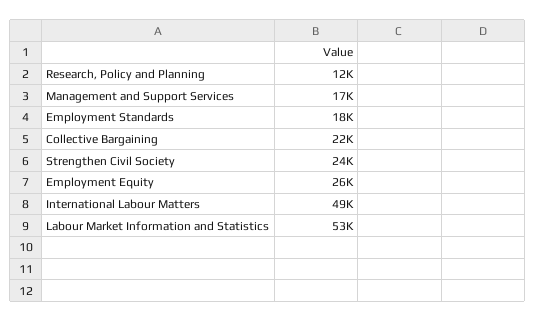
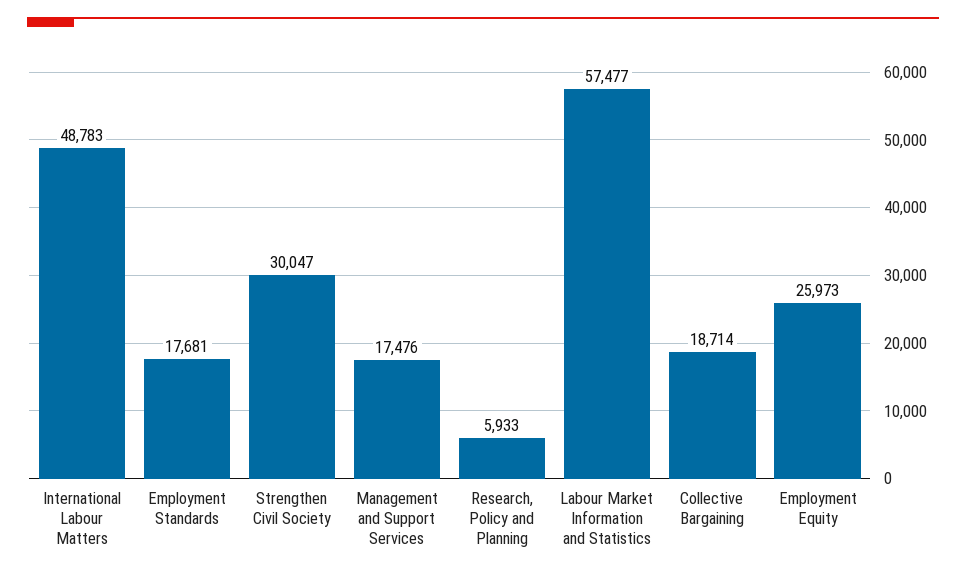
Research, Policy and Planning: 12000 -> 5933
Collective Bargaining: 22000 -> 18714
Strengthen Civil Society: 24000 -> 30047
Labour Market Information and Statistics: 53000 -> 57477

